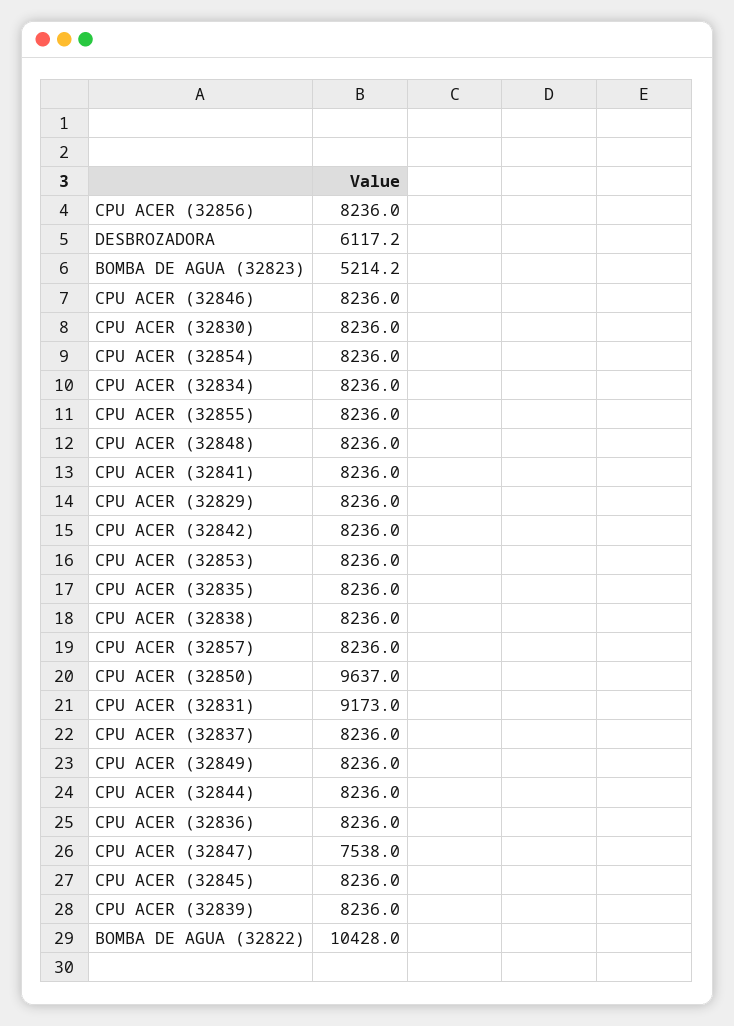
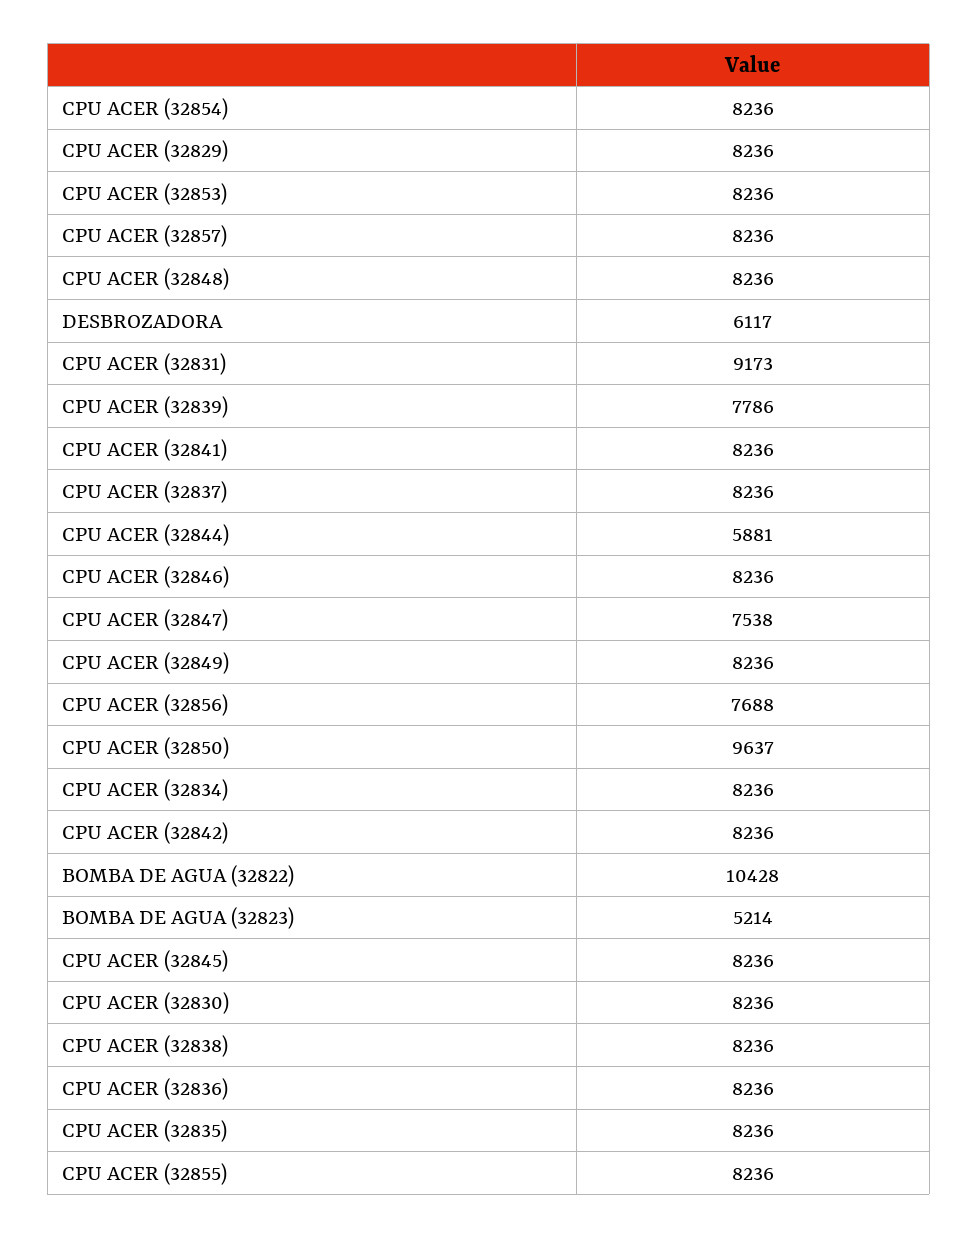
CPU ACER (32856): 8236 -> 7688
CPU ACER (32844): 8236 -> 5881
CPU ACER (32839): 8236 -> 7786

